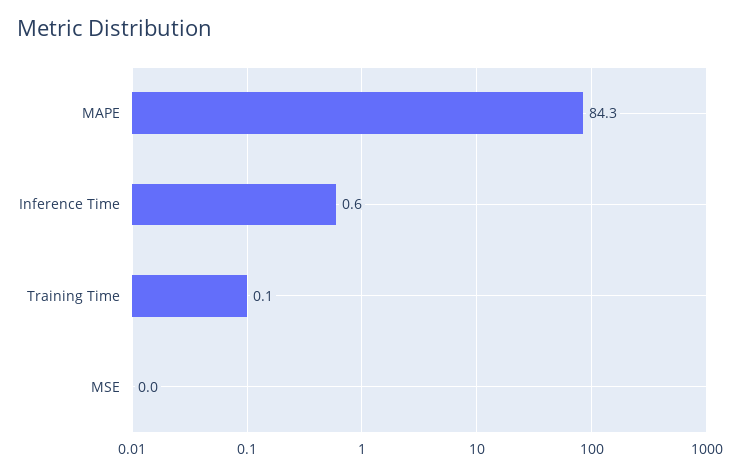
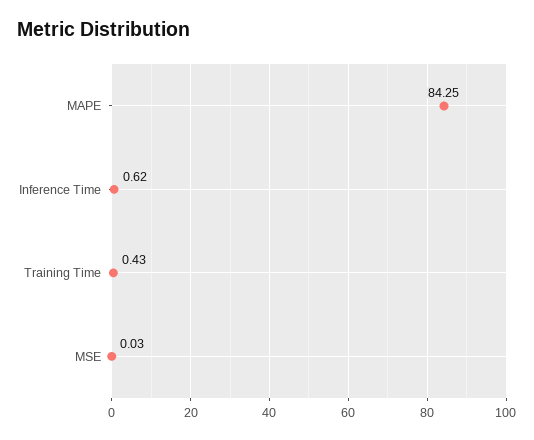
Training Time: 0.1 -> 0.43

